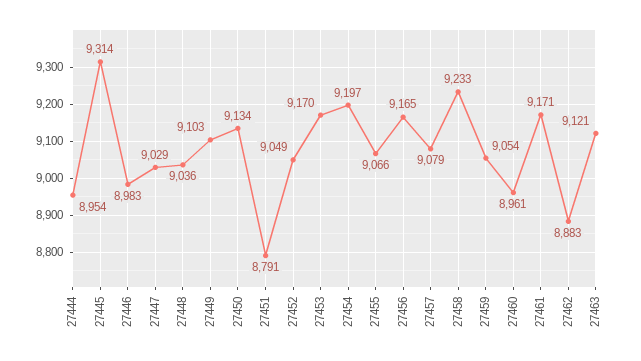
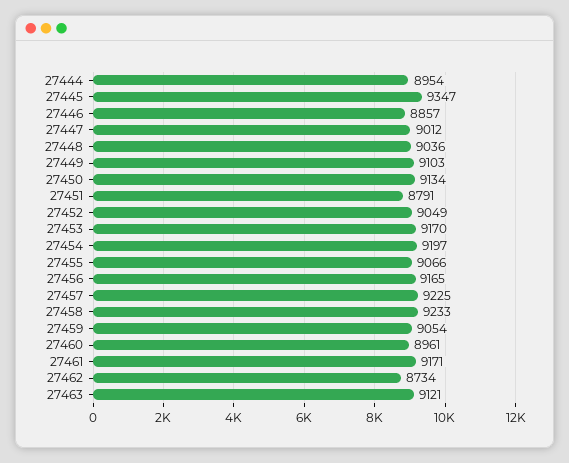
27445: 9314 -> 9347
27446: 8983 -> 8857
27447: 9029 -> 9012
27457: 9079 -> 9225
27462: 8883 -> 8734

